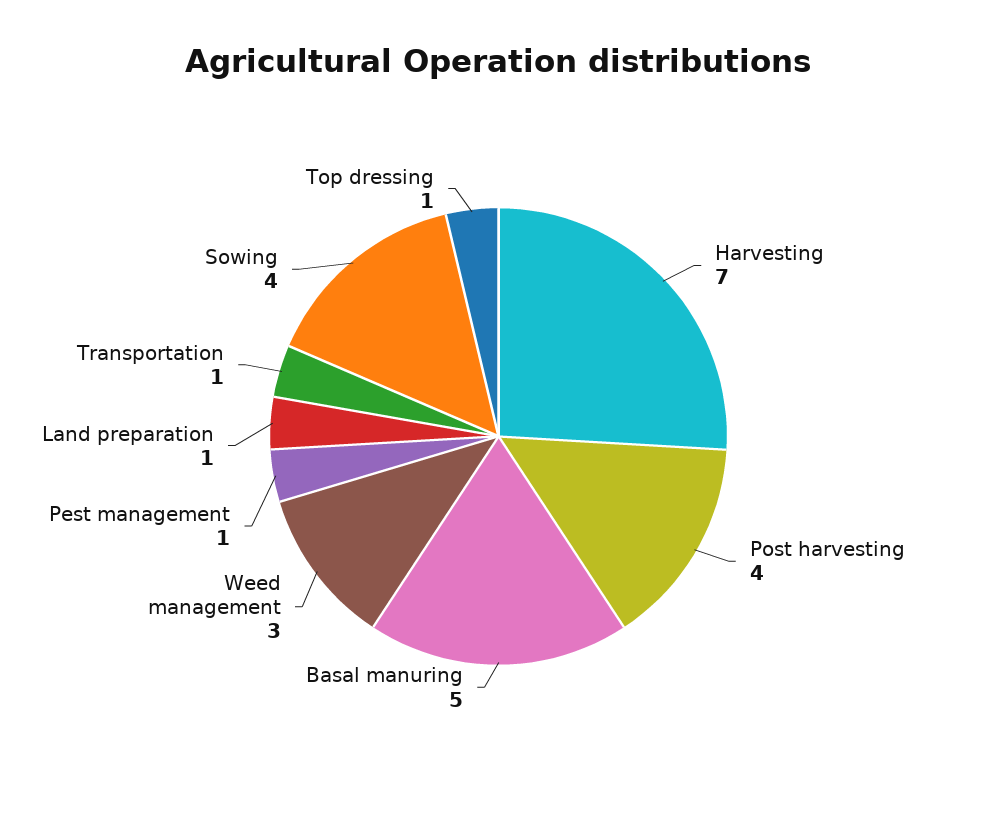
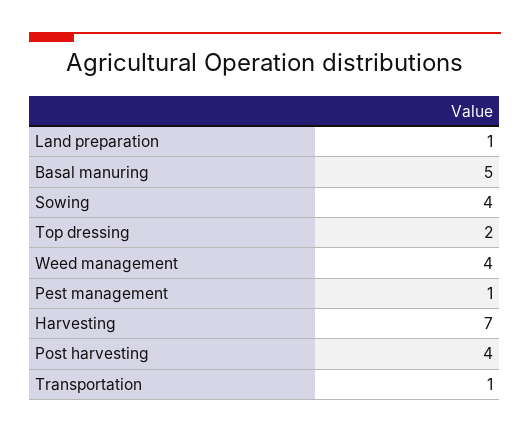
Weed management: 3 -> 4
Top dressing: 1 -> 2

